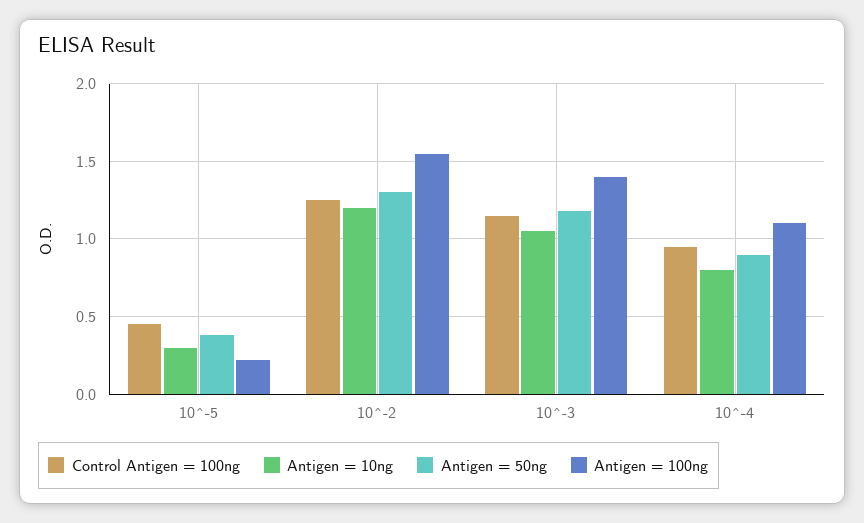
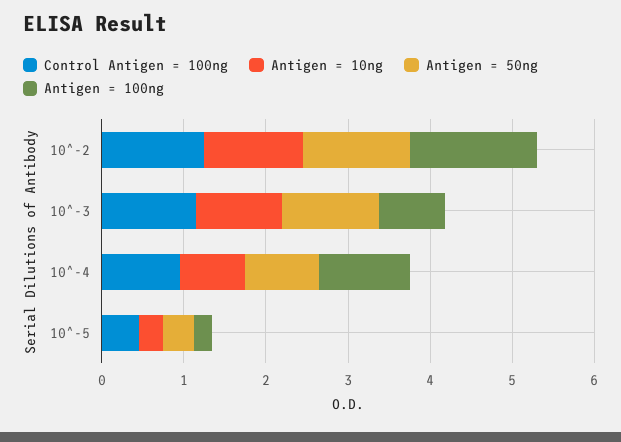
Antigen = 100ng, 10^-3: 1.4 -> 0.8

